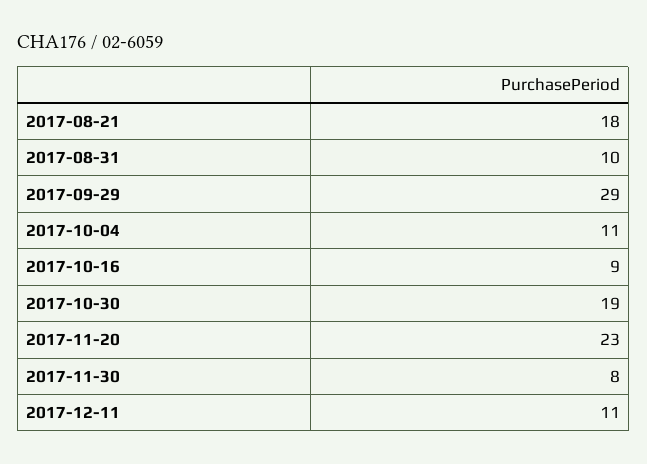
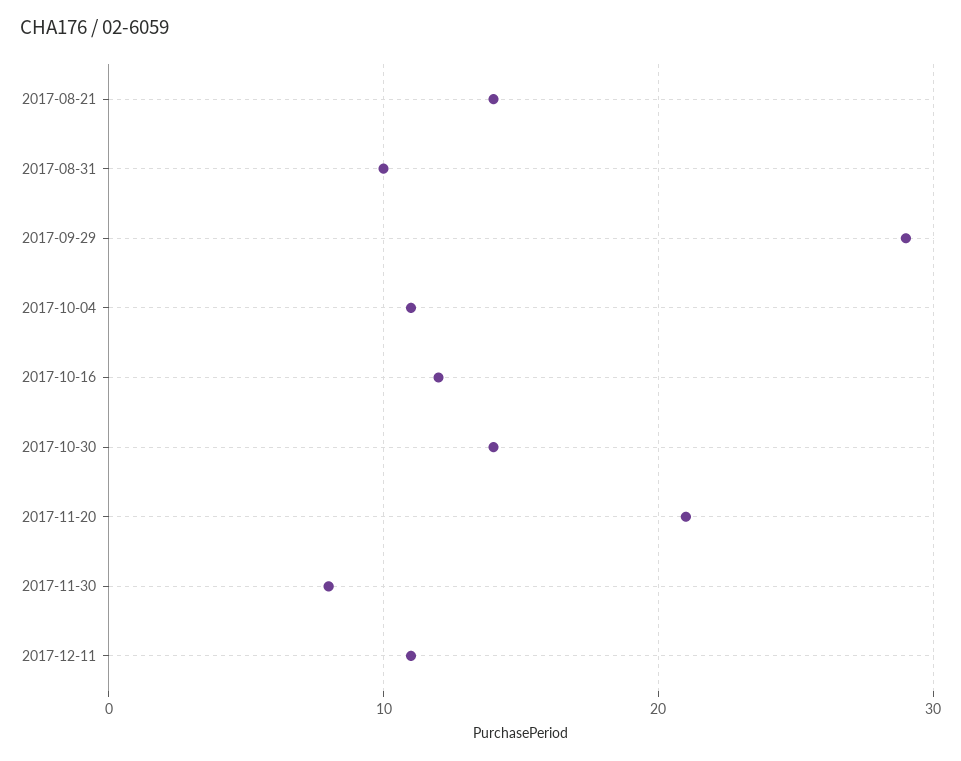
2017-08-21: 18 -> 14
2017-10-16: 9 -> 12
2017-10-30: 19 -> 14
2017-11-20: 23 -> 21

